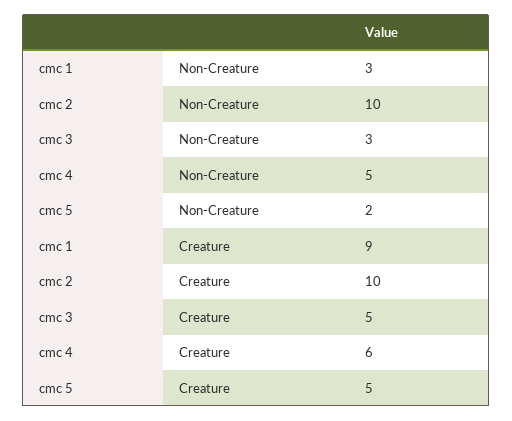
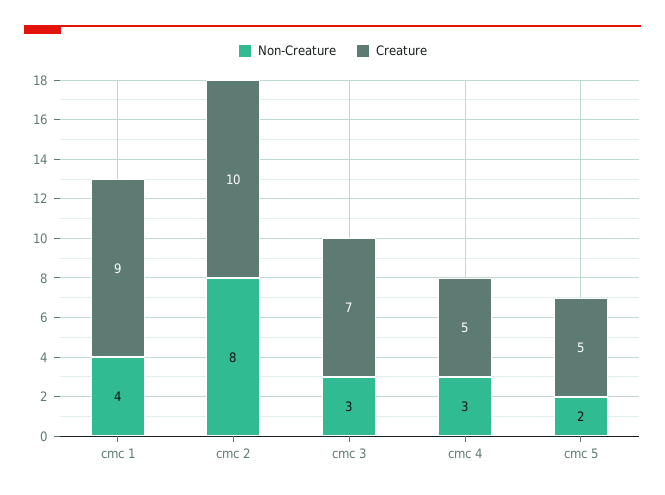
Non-Creature, cmc 1: 3 -> 4
Non-Creature, cmc 2: 10 -> 8
Non-Creature, cmc 4: 5 -> 3
Creature, cmc 3: 5 -> 7
Creature, cmc 4: 6 -> 5

